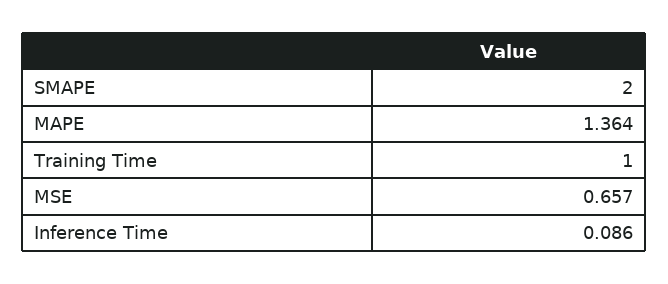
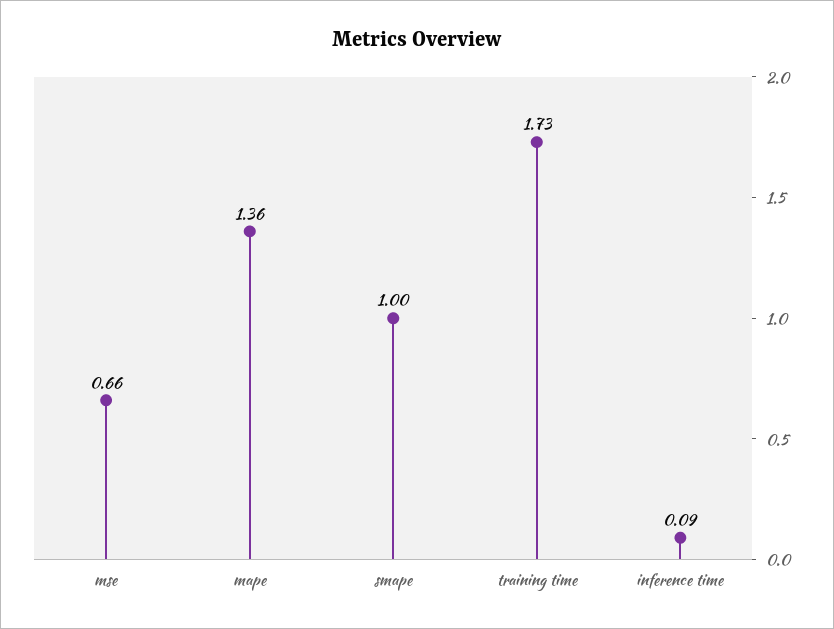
SMAPE: 2 -> 1
Training Time: 1 -> 1.73

